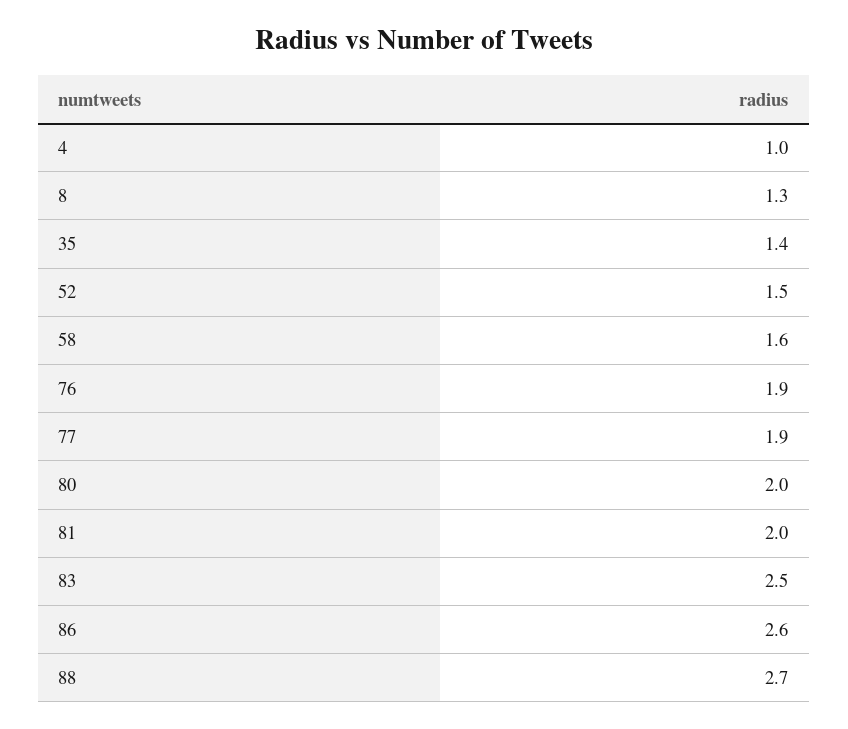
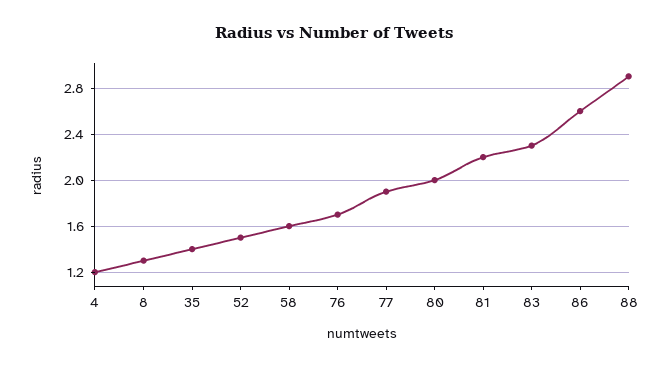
4: 1 -> 1.2
76: 1.9 -> 1.7
81: 2 -> 2.2
83: 2.5 -> 2.3
88: 2.7 -> 2.9

